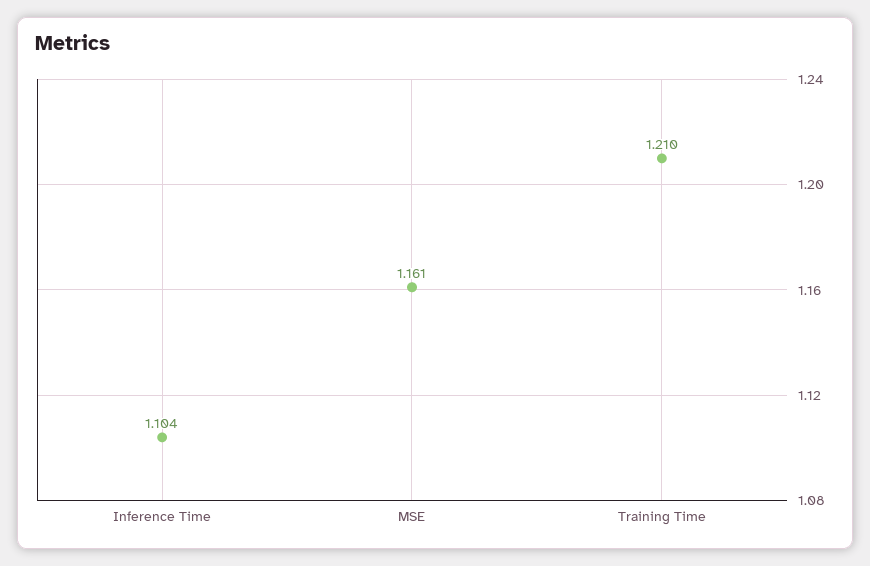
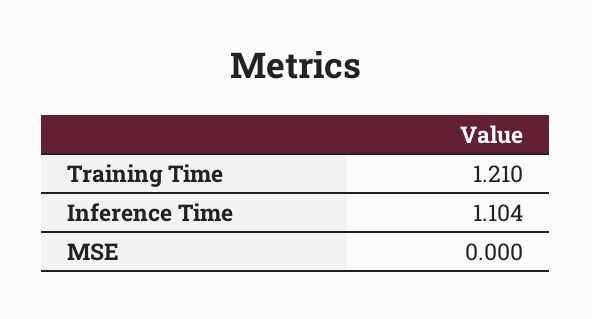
MSE: 1.161 -> 0

